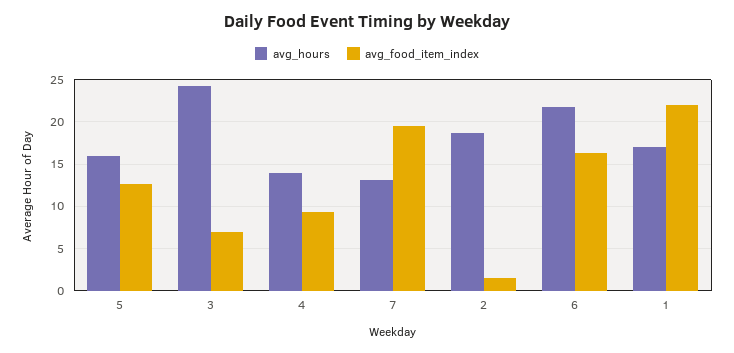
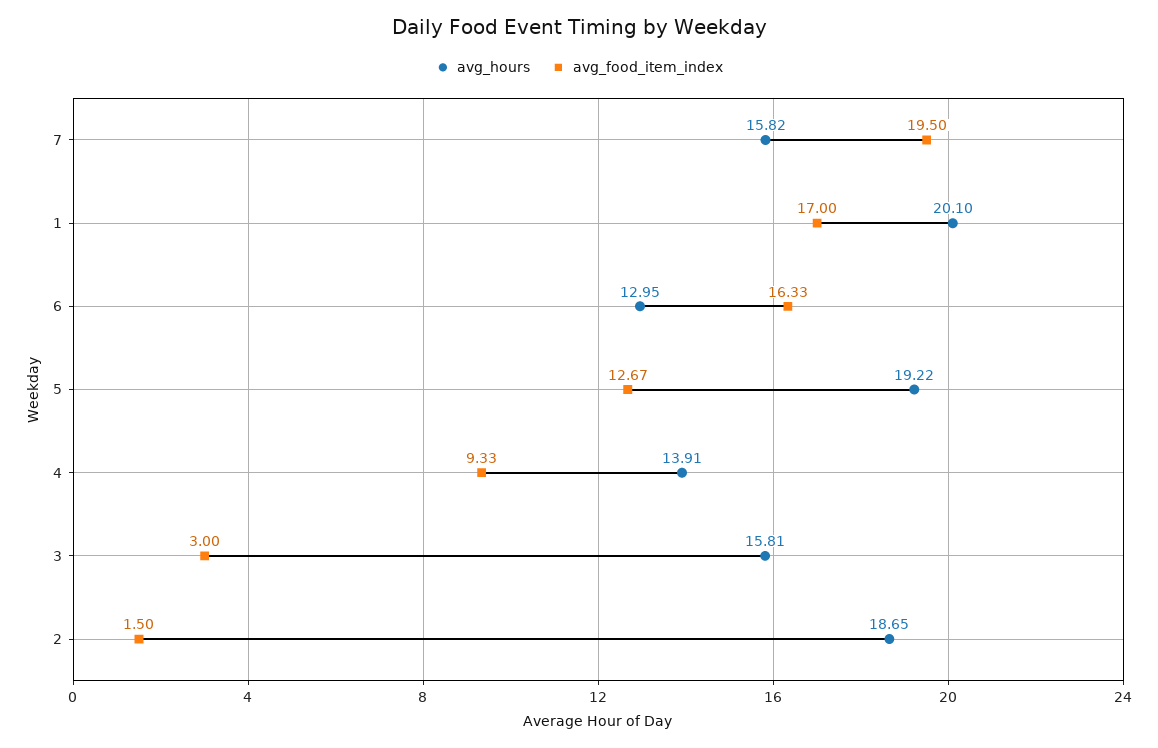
avg_hours, 5: 16 -> 19.22
avg_hours, 3: 24 -> 15.81
avg_food_item_index, 3: 7 -> 3
avg_hours, 7: 13 -> 15.82
avg_hours, 6: 22 -> 12.95
avg_hours, 1: 17 -> 20.1
avg_food_item_index, 1: 22 -> 17

